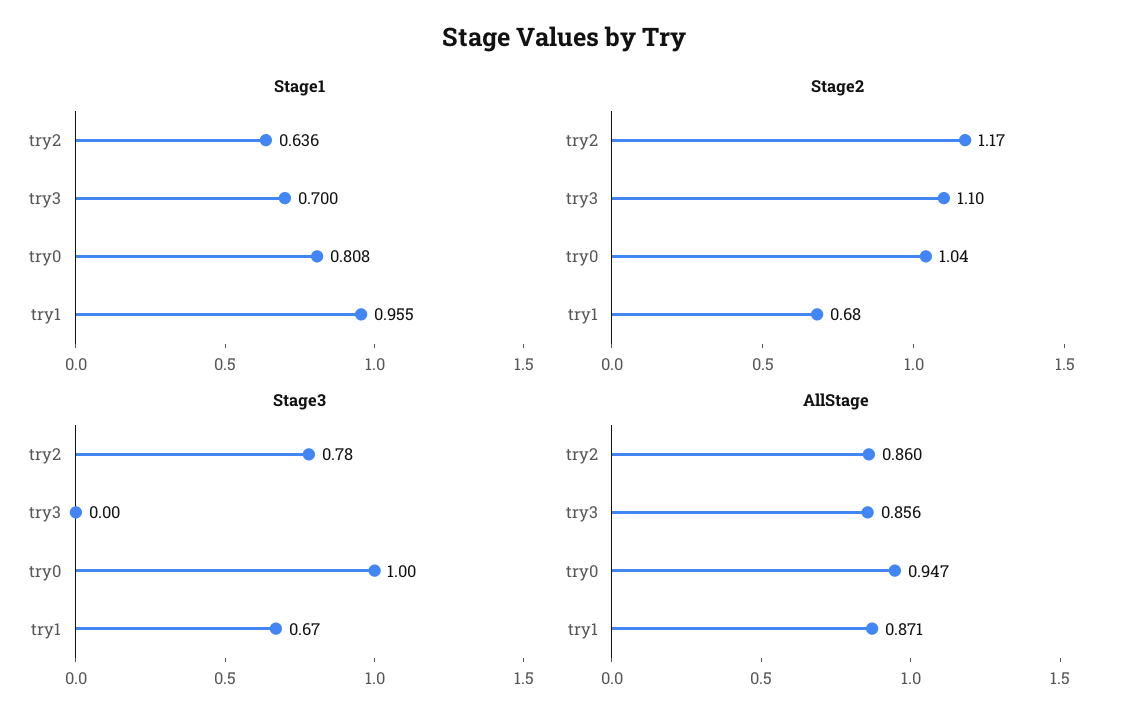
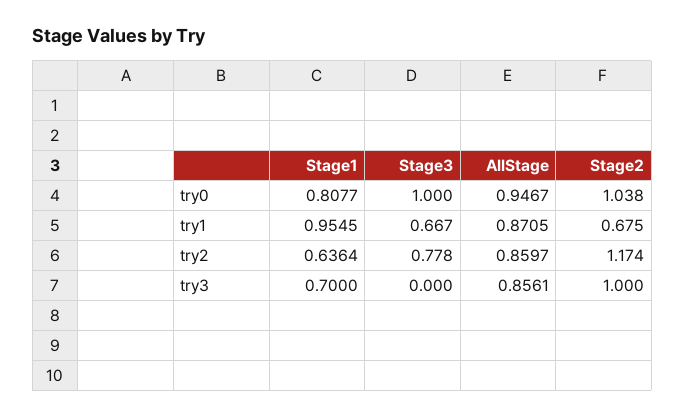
Stage2, try3: 1.1 -> 1

